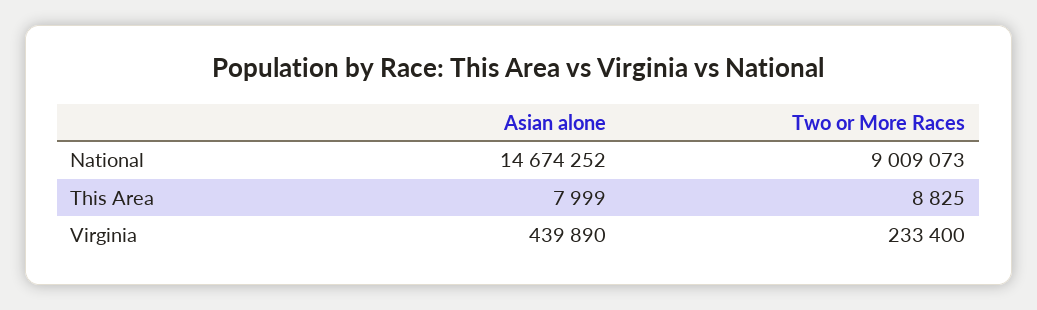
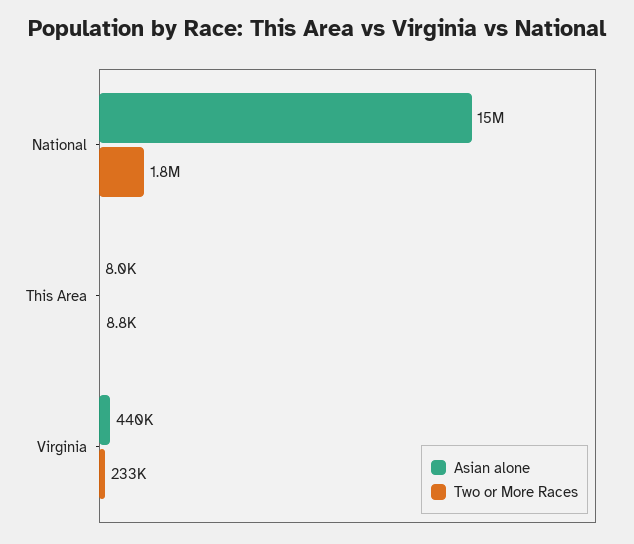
Two or More Races, National: 9009073 -> 1800000

